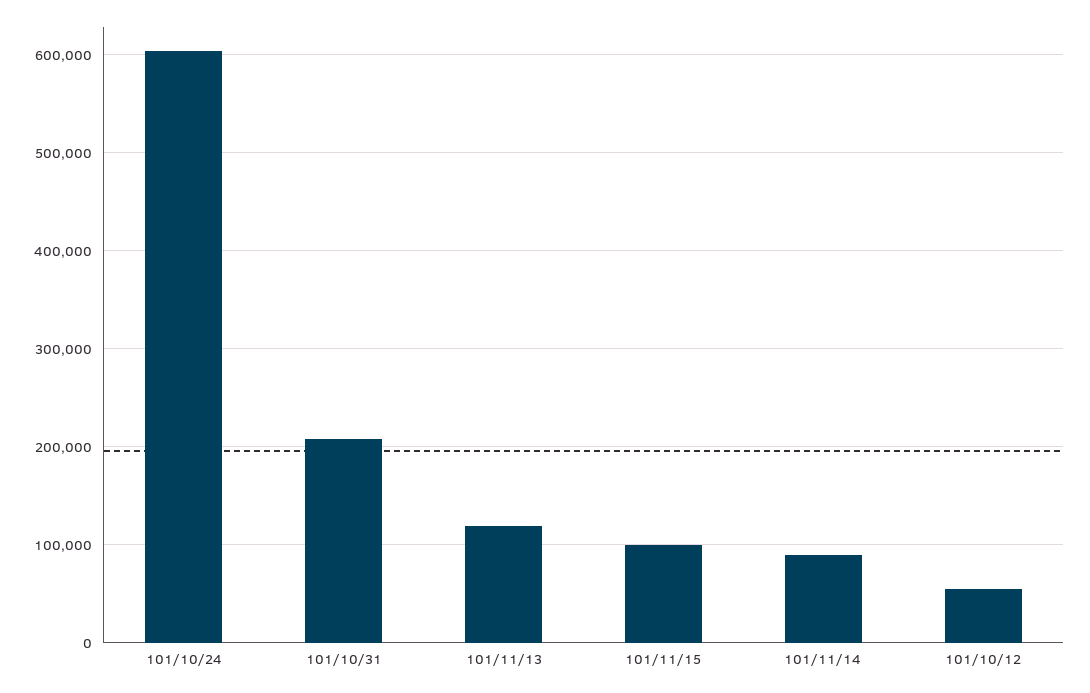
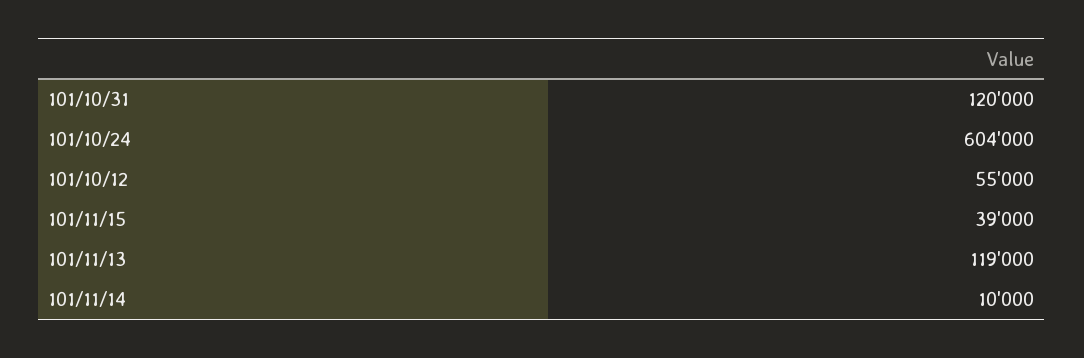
101/10/31: 210000 -> 120000
101/11/15: 100000 -> 39000
101/11/14: 90000 -> 10000

